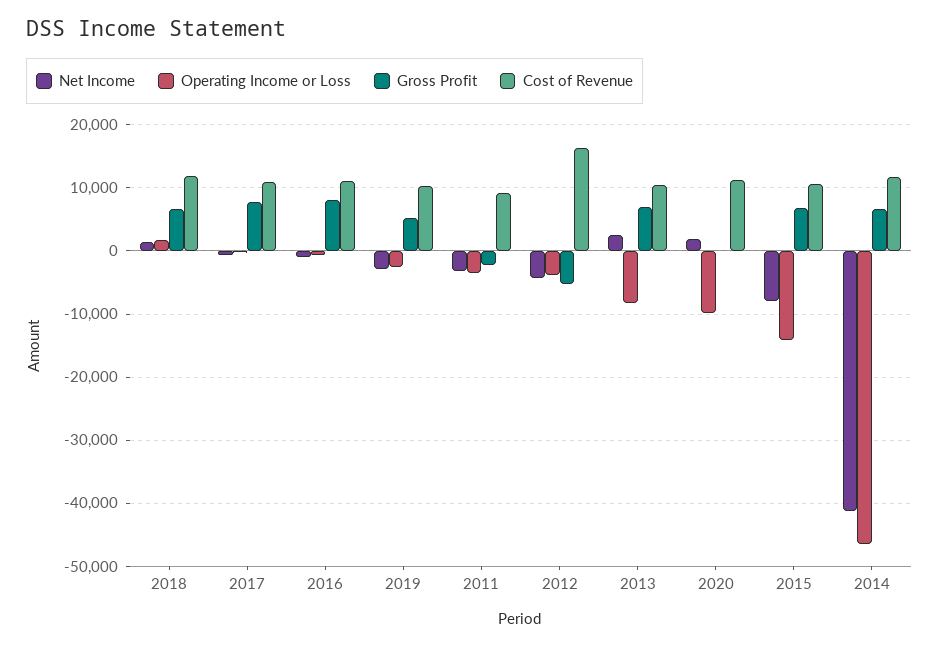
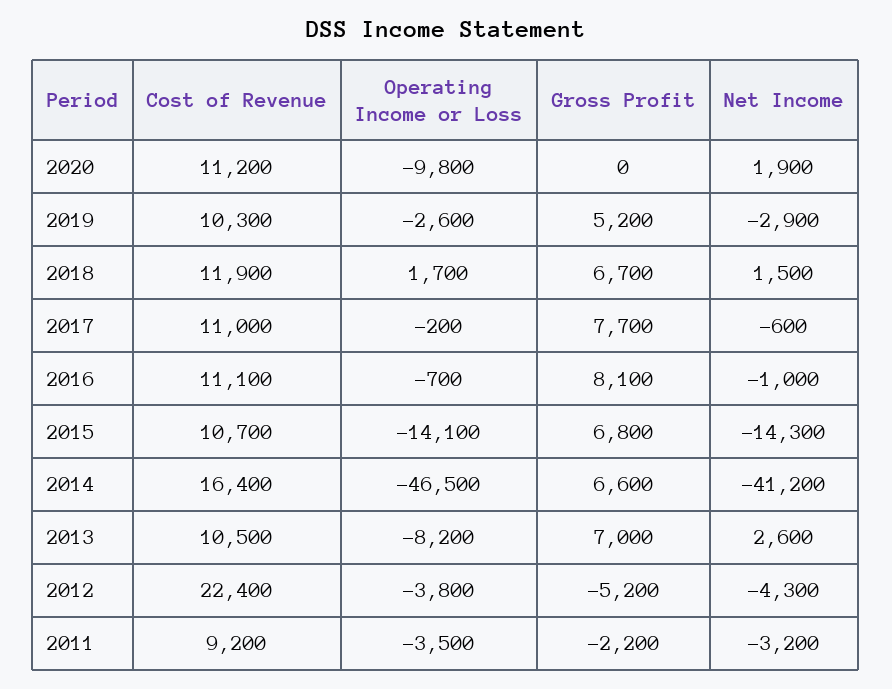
Cost of Revenue, 2012: 16000 -> 22400
Net Income, 2015: -8000 -> -14300
Cost of Revenue, 2014: 12000 -> 16400

